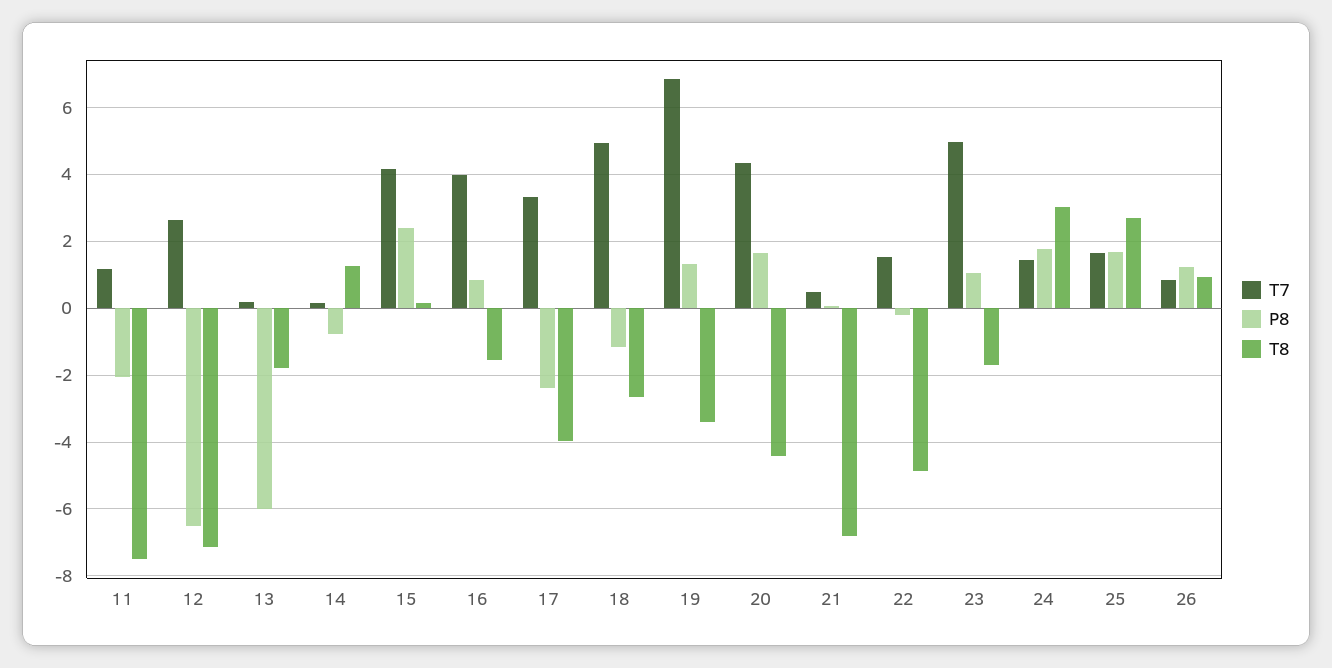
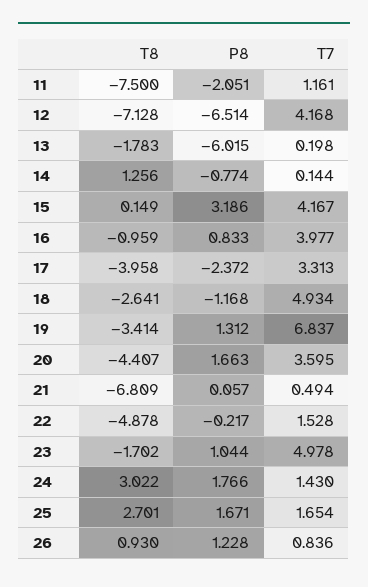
T7, 12: 2.6 -> 4.168
P8, 15: 2.4 -> 3.186
T8, 16: -1.6 -> -0.959
T7, 20: 4.4 -> 3.595

